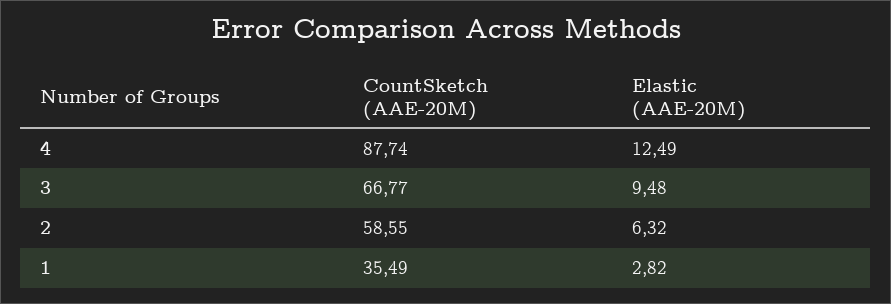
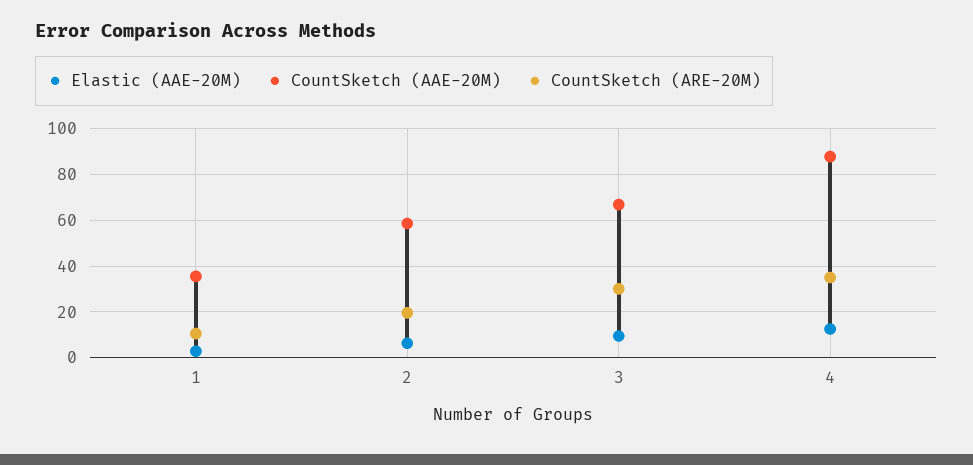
CountSketch (ARE-20M), 1: none -> 10
CountSketch (ARE-20M), 2: none -> 20
CountSketch (ARE-20M), 3: none -> 30
CountSketch (ARE-20M), 4: none -> 35

